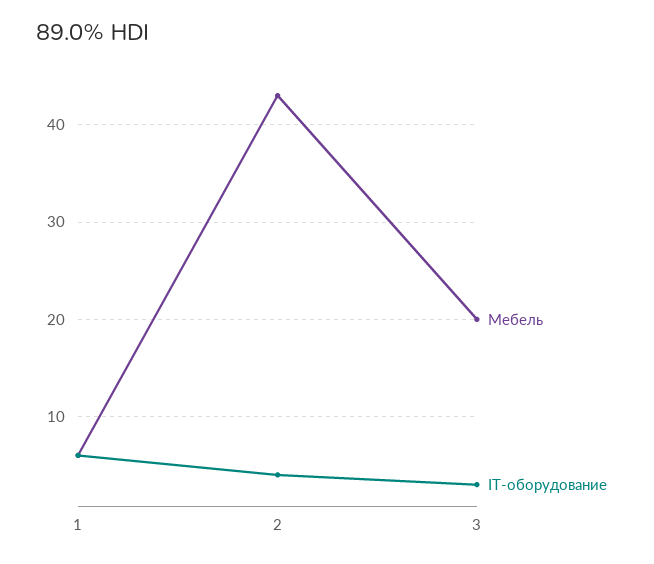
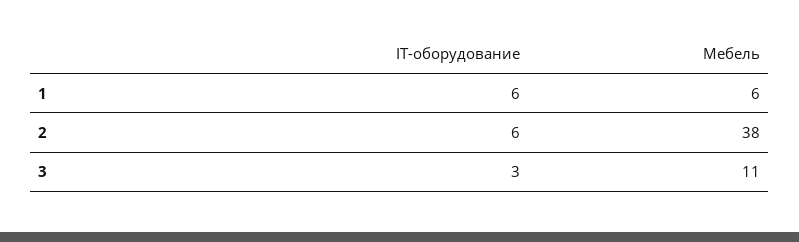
Мебель, 2: 43 -> 38
IT-оборудование, 2: 4 -> 6
Мебель, 3: 20 -> 11

